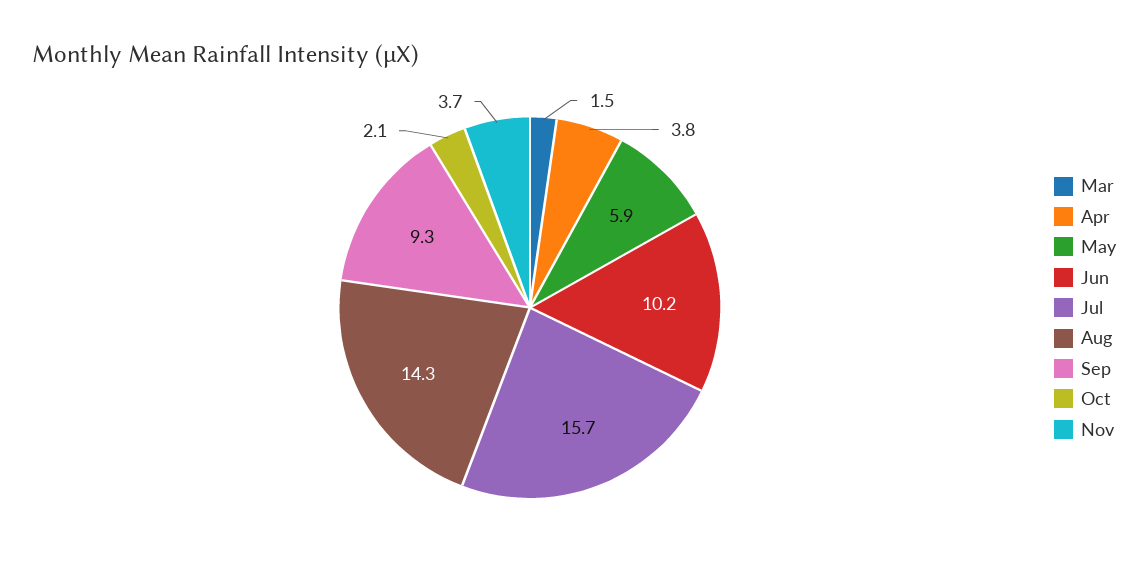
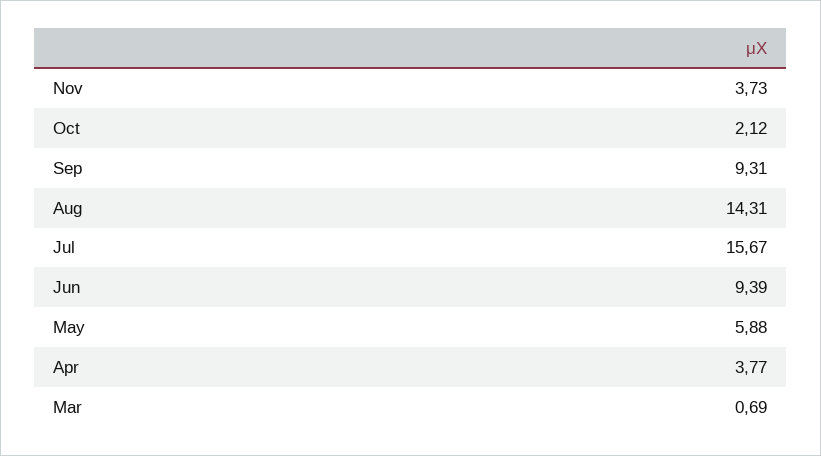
Mar: 1.5 -> 0.69
Jun: 10.2 -> 9.39

